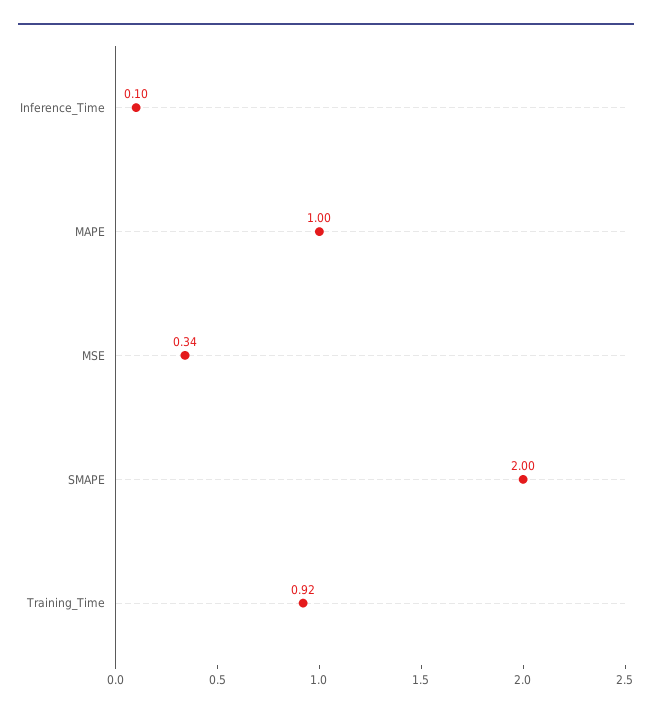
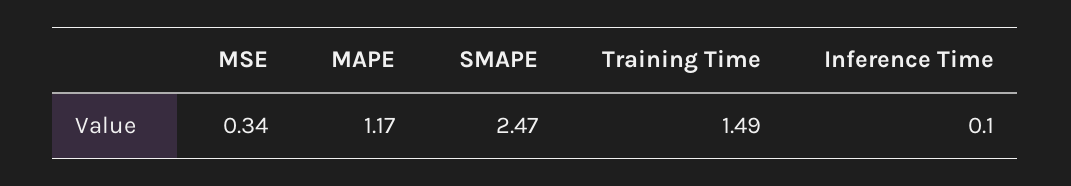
MAPE: 1 -> 1.17
SMAPE: 2 -> 2.47
Training_Time: 0.92 -> 1.49

